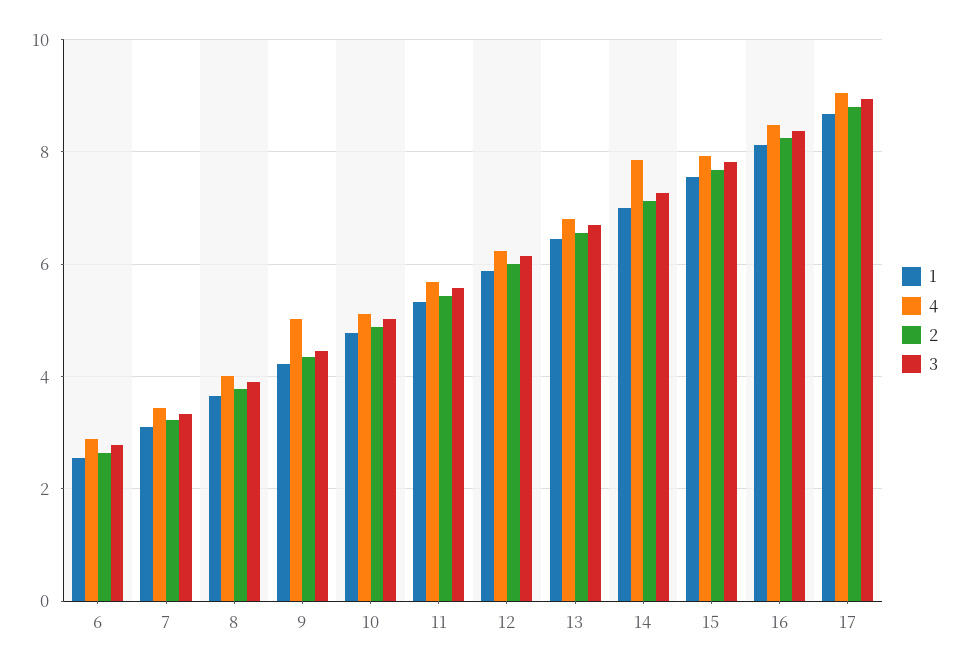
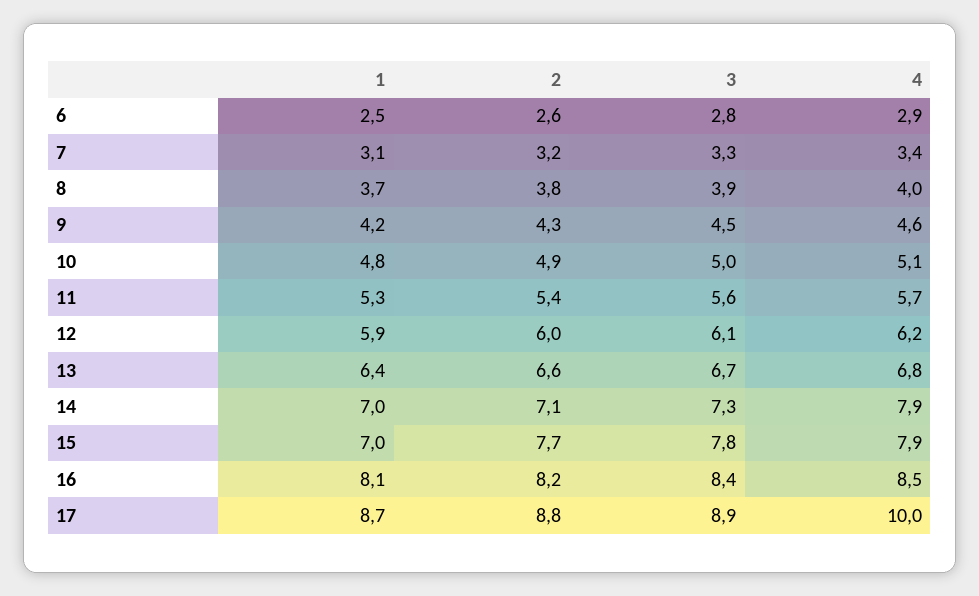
4, 9: 5 -> 4.6
1, 15: 7.6 -> 7
4, 17: 9 -> 10

